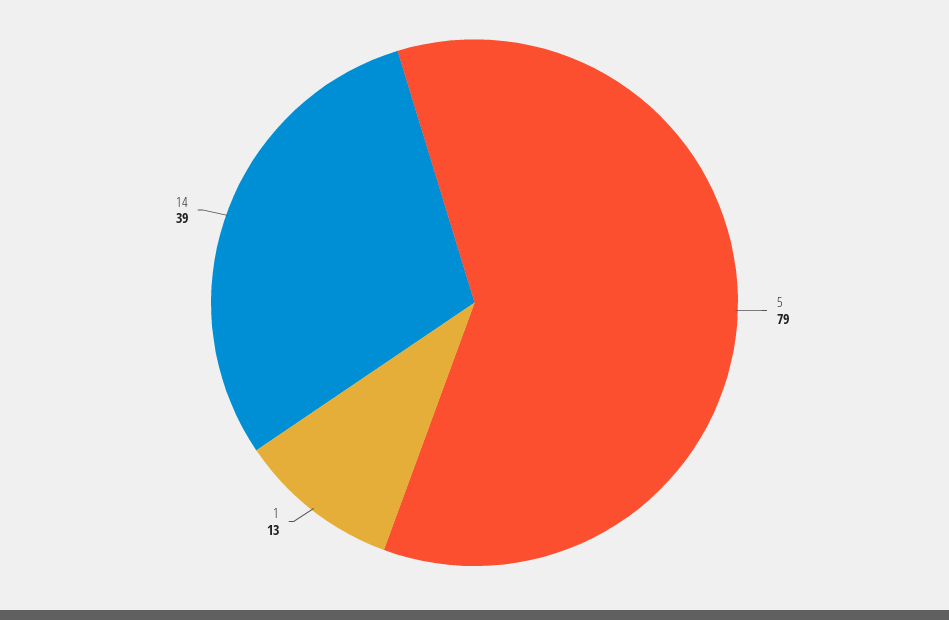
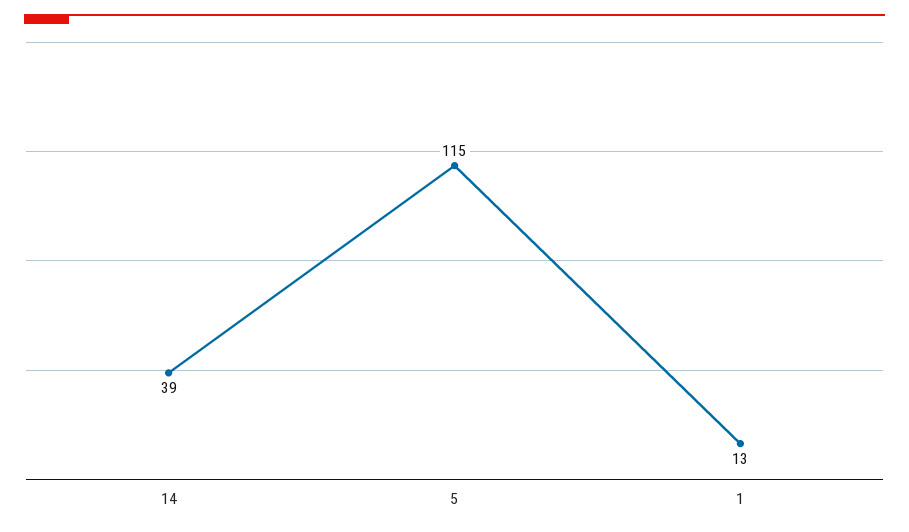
5: 79 -> 115

